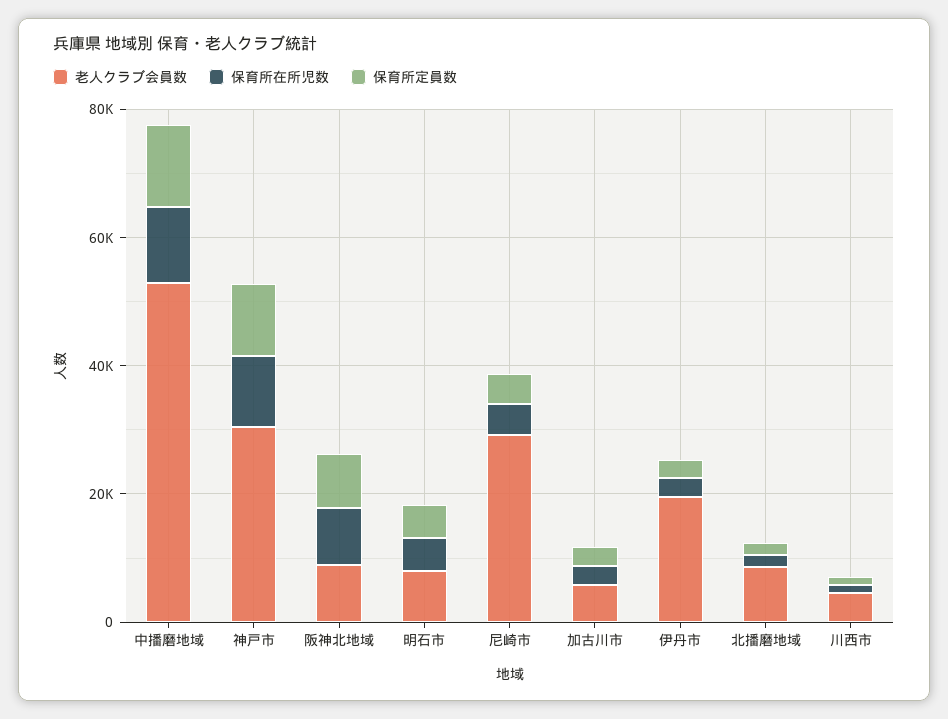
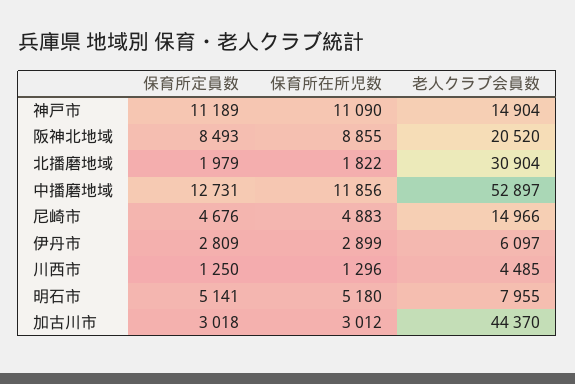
老人クラブ会員数, 神戸市: 30000 -> 14904
老人クラブ会員数, 阪神北地域: 10000 -> 20520
老人クラブ会員数, 尼崎市: 30000 -> 14966
老人クラブ会員数, 加古川市: 5000 -> 44370
老人クラブ会員数, 伊丹市: 20000 -> 6097
老人クラブ会員数, 北播磨地域: 10000 -> 30904

